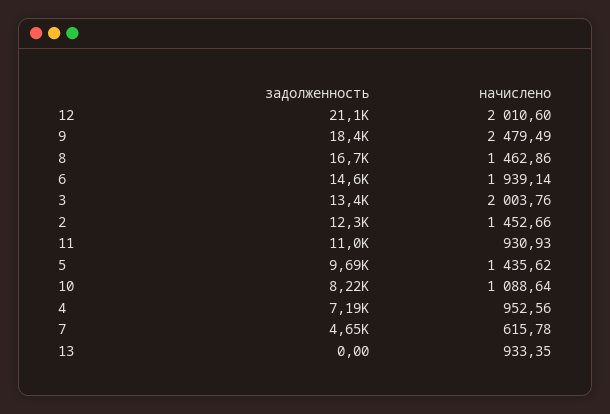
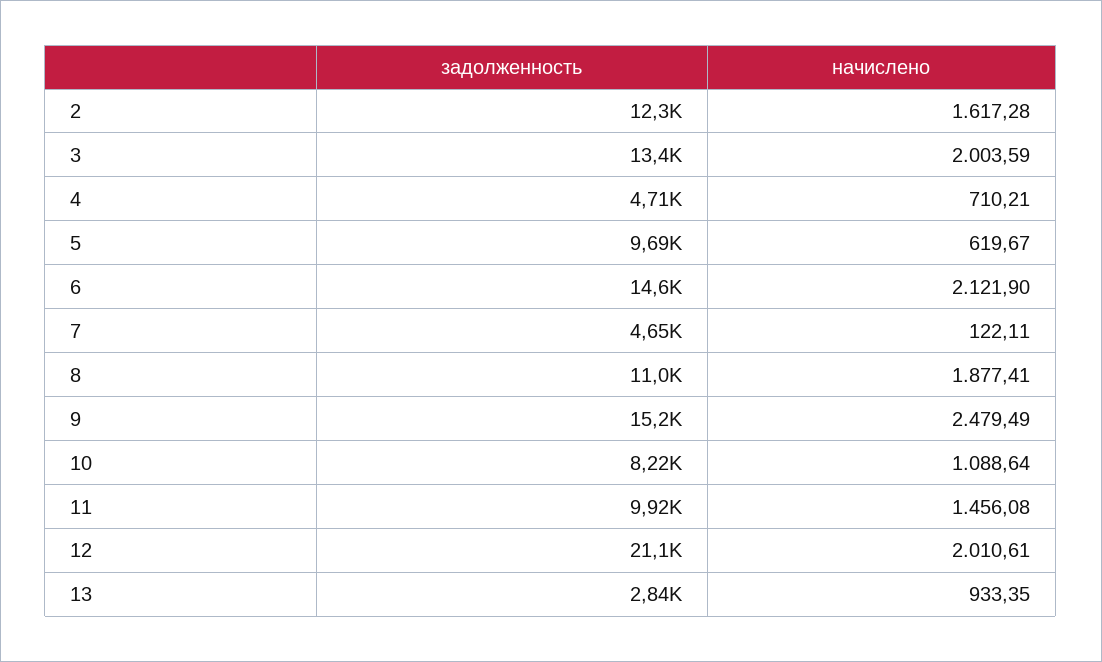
начислено, 12: 2010.6 -> 2010.61
задолженность, 9: 18400 -> 15200
задолженность, 8: 16700 -> 11000
начислено, 8: 1462.86 -> 1877.41
начислено, 6: 1939.14 -> 2121.9
начислено, 3: 2003.76 -> 2003.59
начислено, 2: 1452.66 -> 1617.28
задолженность, 11: 11000 -> 9920
начислено, 11: 930.93 -> 1456.08
начислено, 5: 1435.62 -> 619.67
задолженность, 4: 7190 -> 4710
начислено, 4: 952.56 -> 710.21
начислено, 7: 615.78 -> 122.11
задолженность, 13: 0 -> 2840

